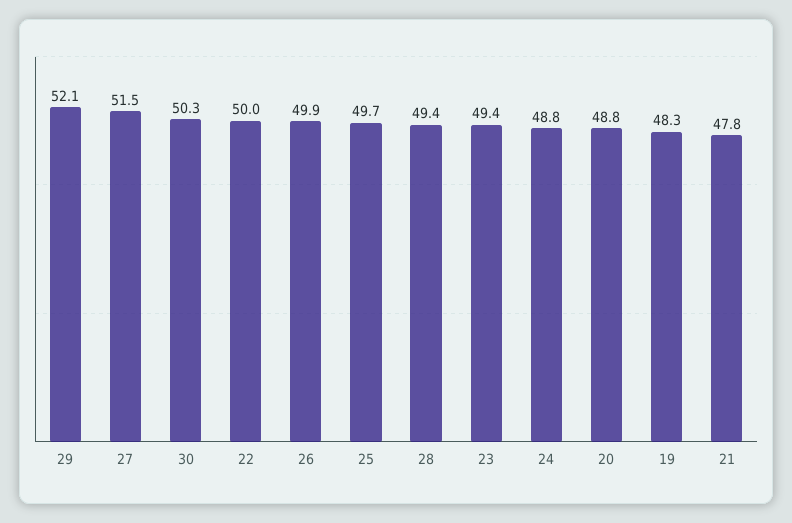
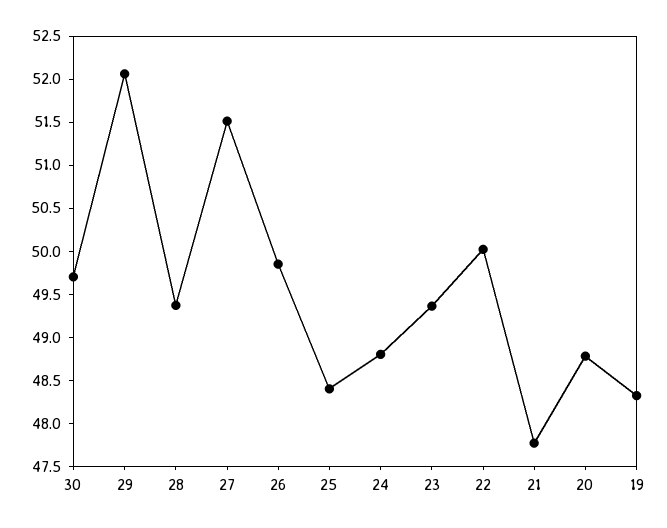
30: 50.3 -> 49.7
25: 49.7 -> 48.4

